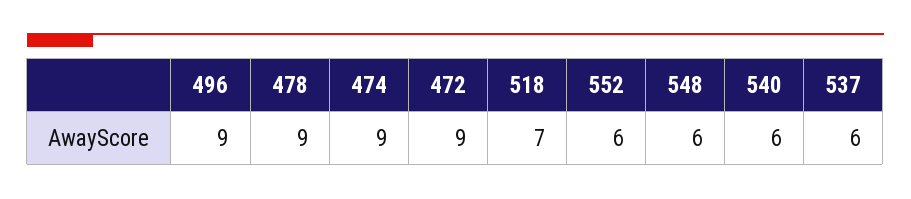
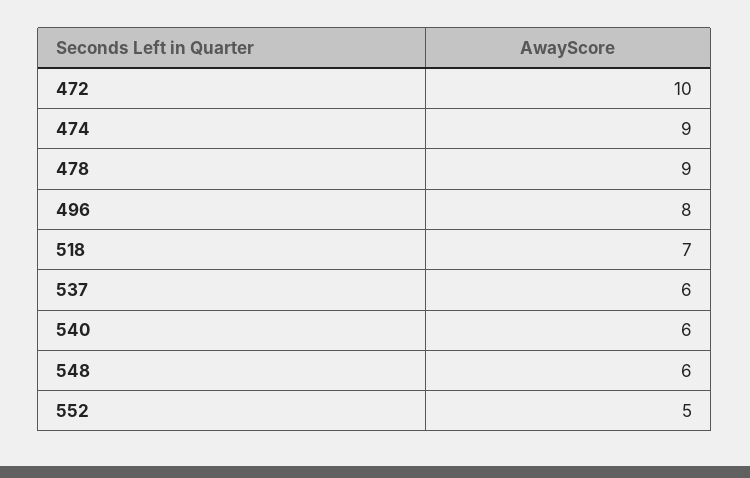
496: 9 -> 8
472: 9 -> 10
552: 6 -> 5

